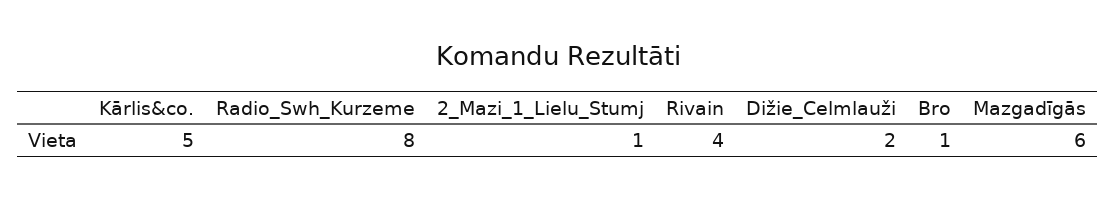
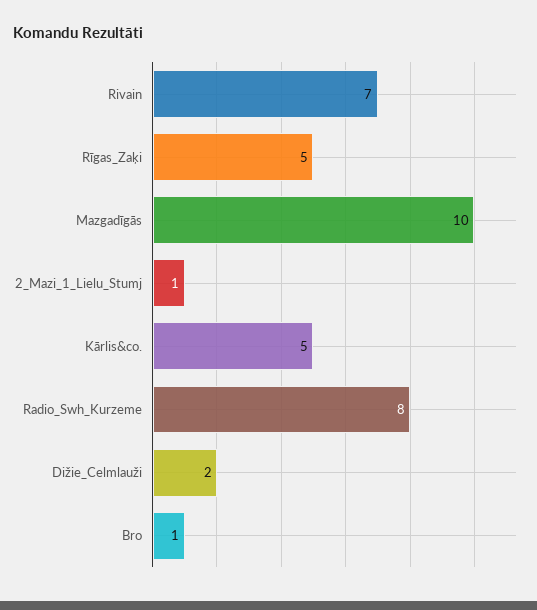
Rivain: 4 -> 7
Mazgadīgās: 6 -> 10
Rīgas_Zaķi: none -> 5

